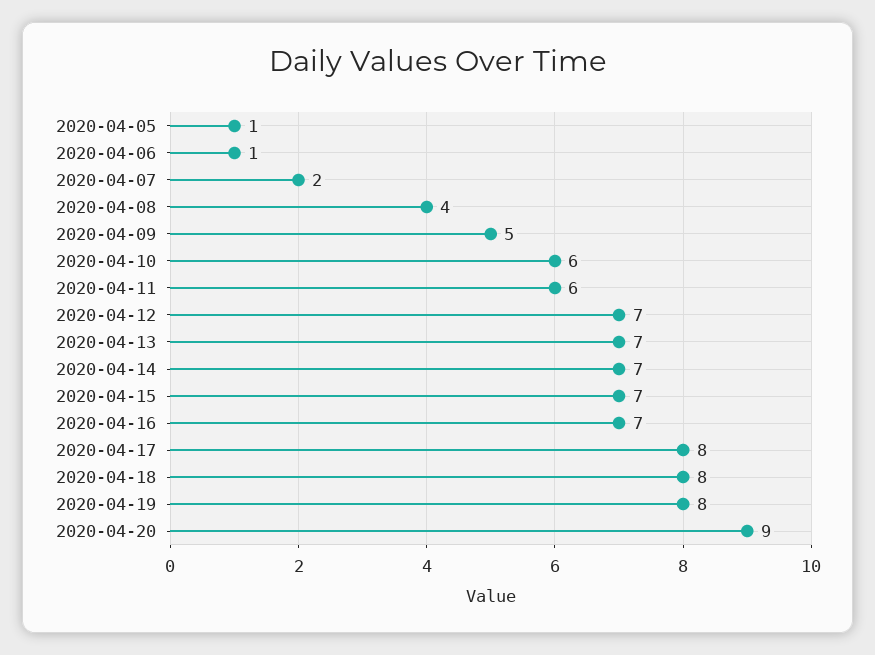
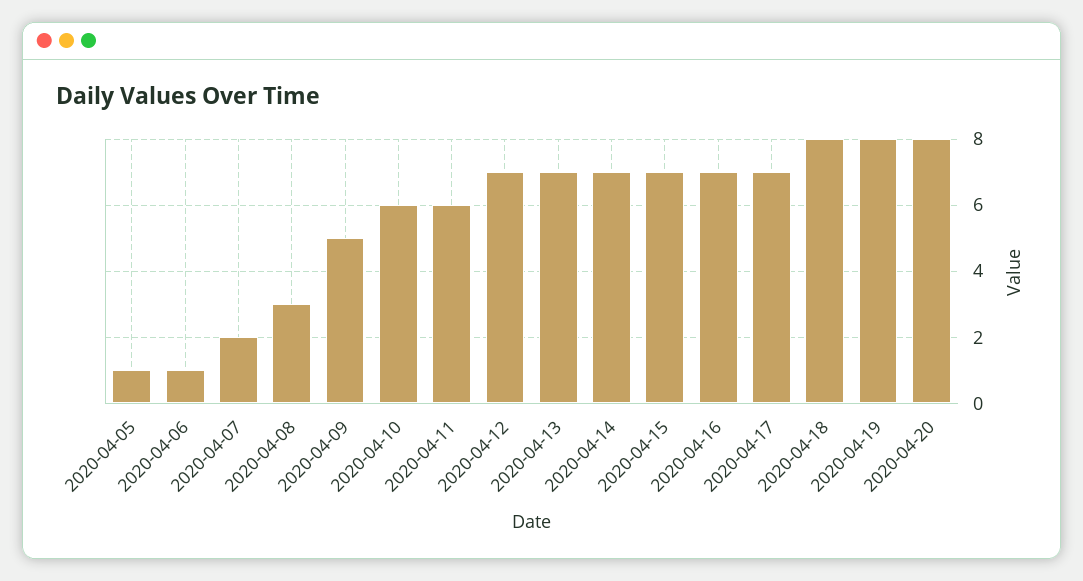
2020-04-08: 4 -> 3
2020-04-17: 8 -> 7
2020-04-20: 9 -> 8

